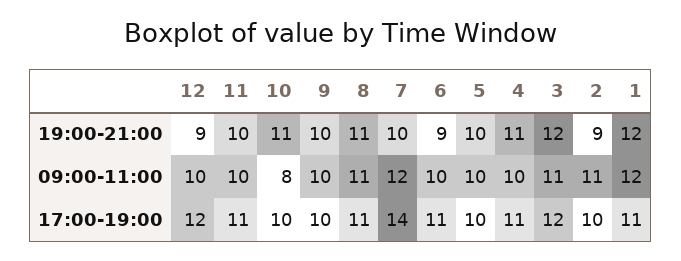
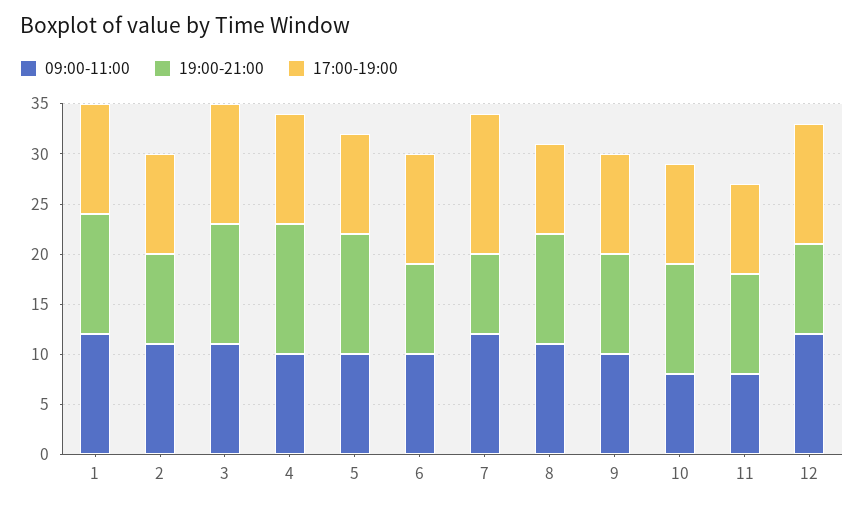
19:00-21:00, 7: 10 -> 8
19:00-21:00, 5: 10 -> 12
19:00-21:00, 4: 11 -> 13
09:00-11:00, 12: 10 -> 12
09:00-11:00, 11: 10 -> 8
17:00-19:00, 11: 11 -> 9
17:00-19:00, 8: 11 -> 9

